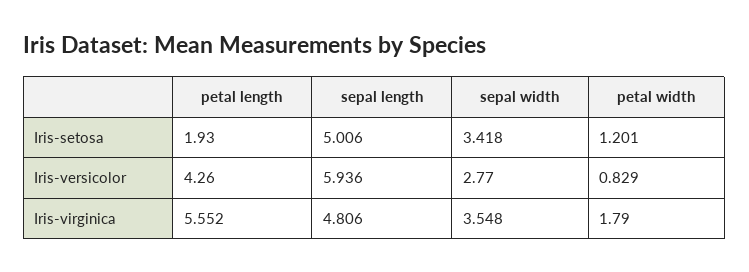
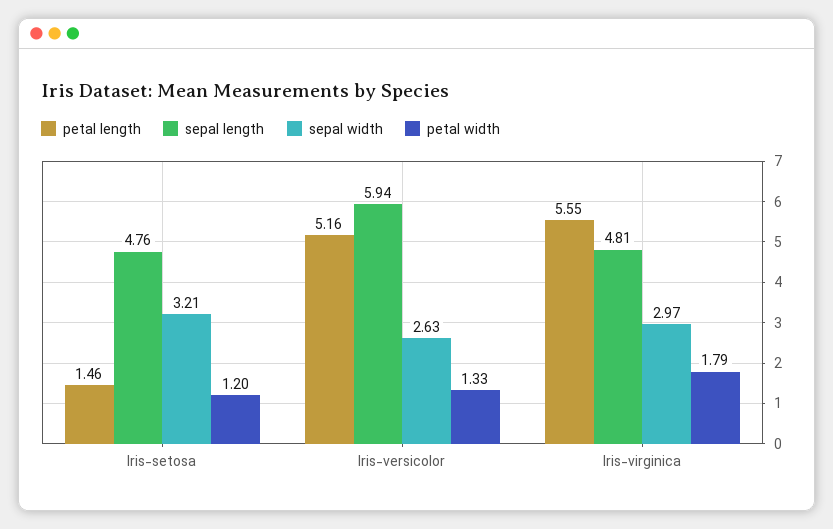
petal length, Iris-setosa: 1.93 -> 1.46
sepal length, Iris-setosa: 5.006 -> 4.76
sepal width, Iris-setosa: 3.418 -> 3.21
petal length, Iris-versicolor: 4.26 -> 5.16
sepal width, Iris-versicolor: 2.77 -> 2.63
petal width, Iris-versicolor: 0.829 -> 1.33
sepal width, Iris-virginica: 3.548 -> 2.97

